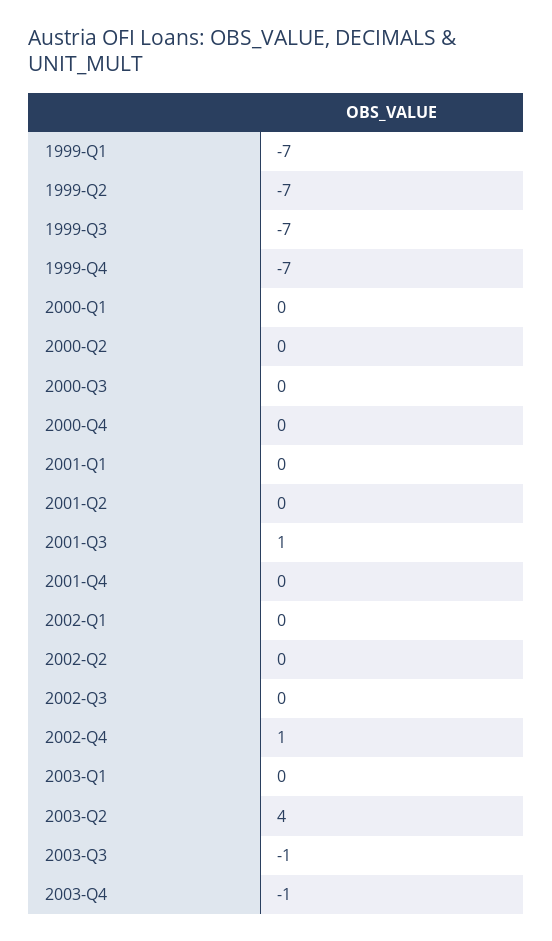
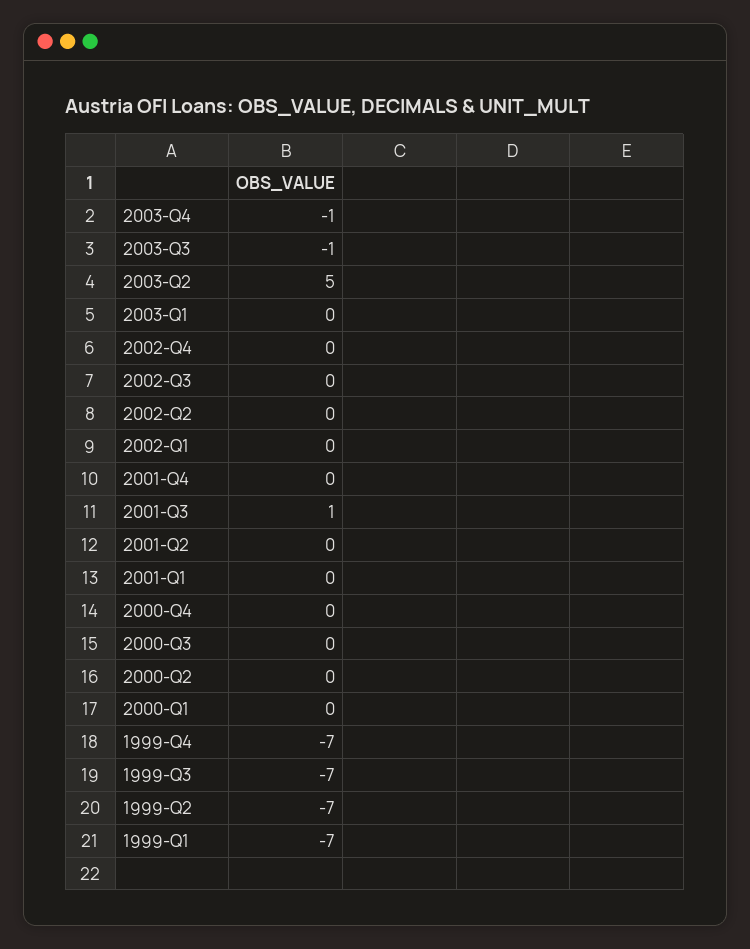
2002-Q4: 1 -> 0
2003-Q2: 4 -> 5

